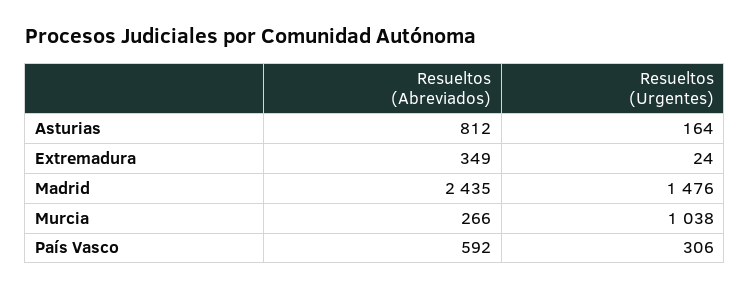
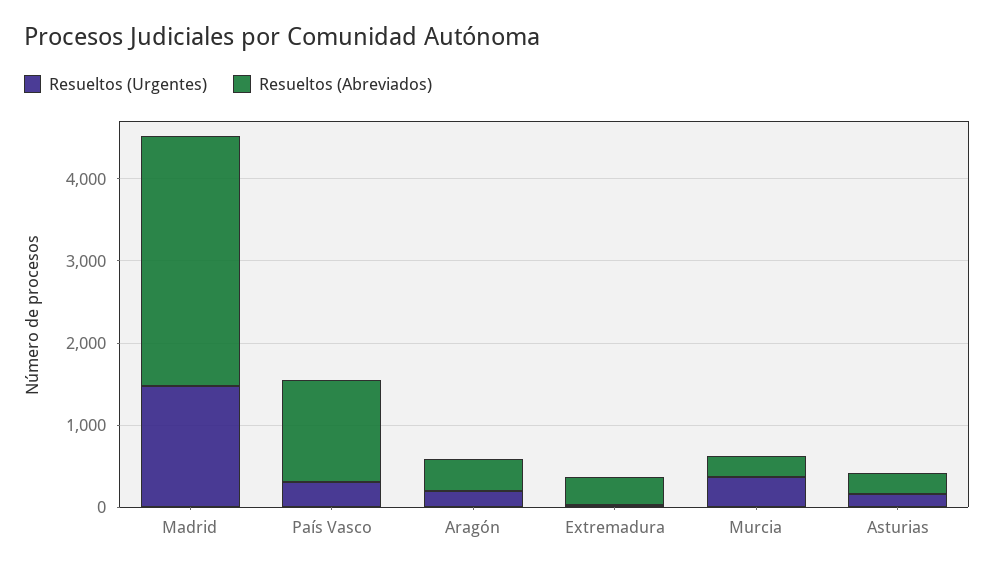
Resueltos (Abreviados), Asturias: 812 -> 200
Resueltos (Abreviados), Madrid: 2435 -> 3000
Resueltos (Urgentes), Murcia: 1038 -> 400
Resueltos (Abreviados), País Vasco: 592 -> 1200
Resueltos (Urgentes), Aragón: none -> 200
Resueltos (Abreviados), Aragón: none -> 400

